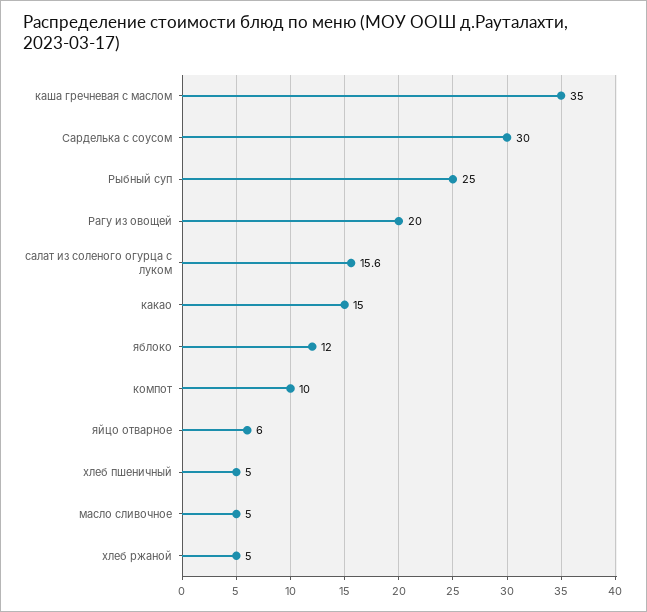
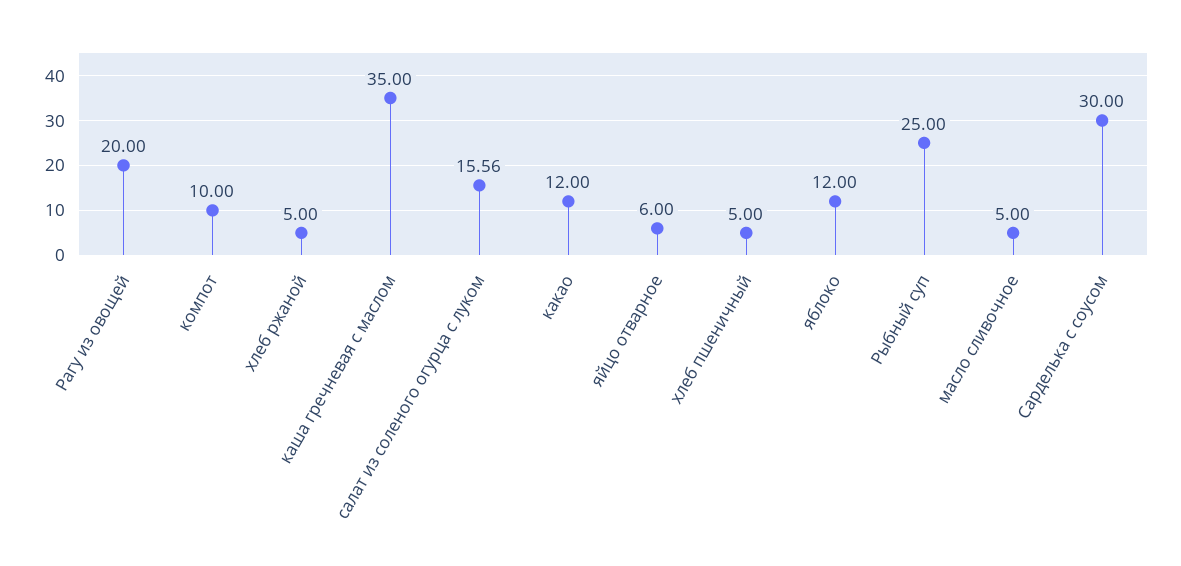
какао: 15 -> 12

